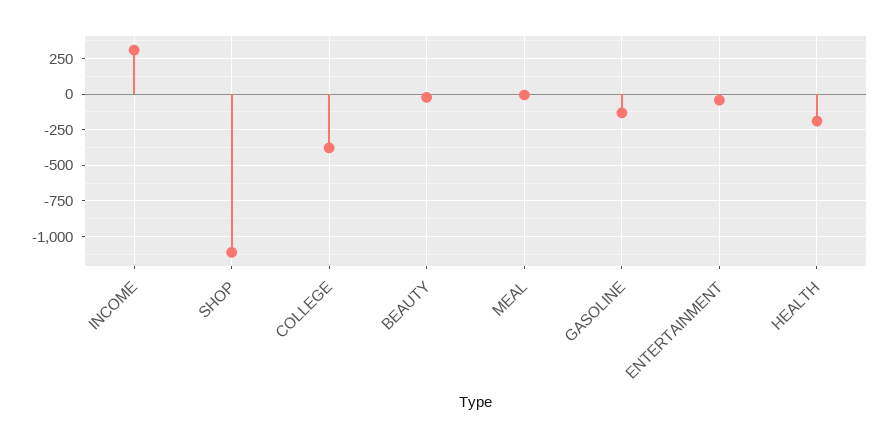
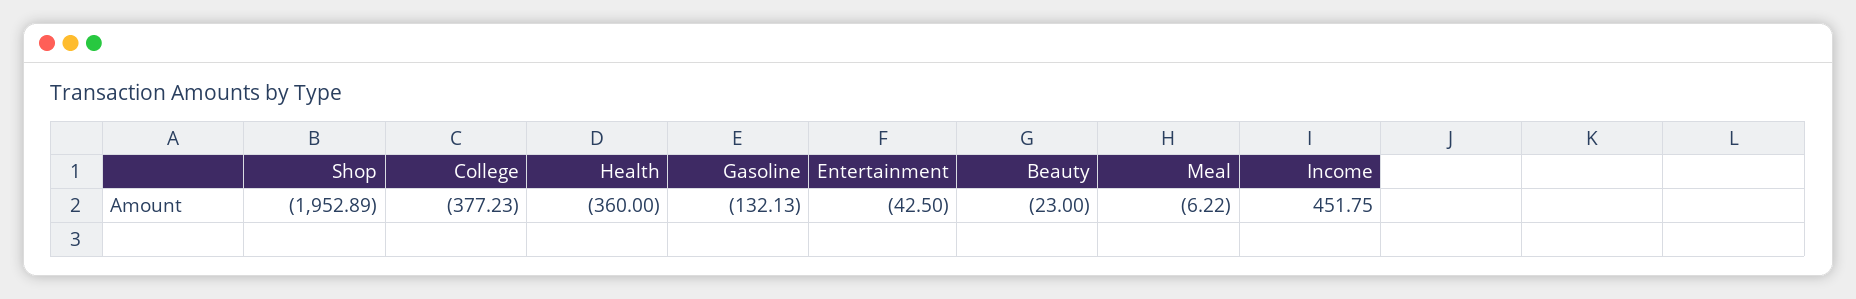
INCOME: 300 -> 451.75
SHOP: -1100 -> -1952.89
HEALTH: -200 -> -360

